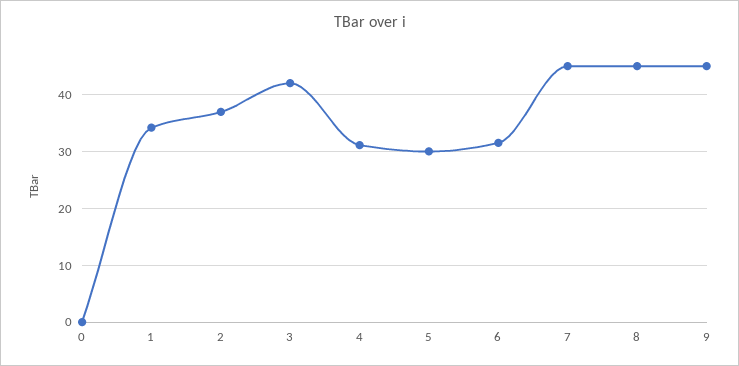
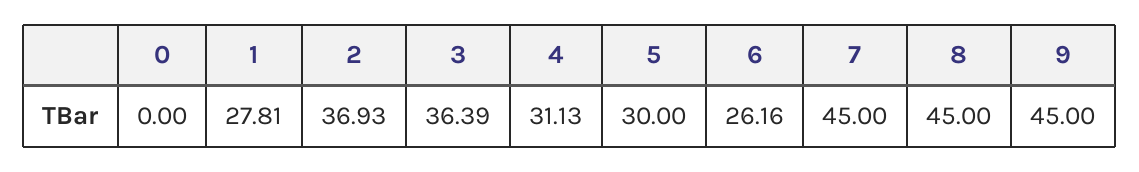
1: 34 -> 27.81
3: 42 -> 36.39
6: 32 -> 26.16

